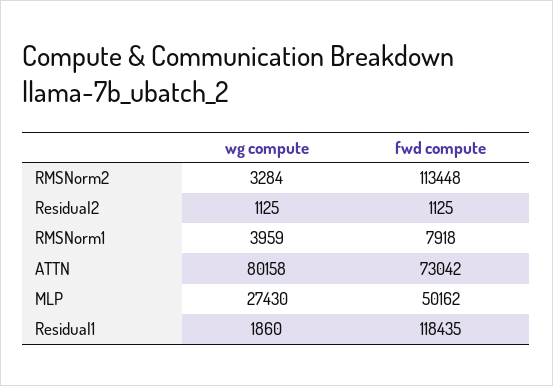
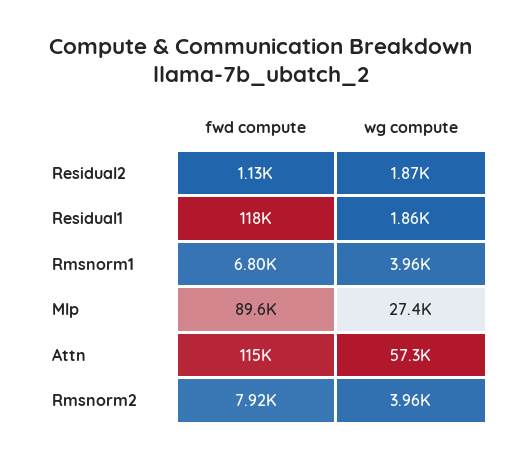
wg compute, RMSNorm2: 3284 -> 3960
fwd compute, RMSNorm2: 113448 -> 7920
wg compute, Residual2: 1125 -> 1870
fwd compute, RMSNorm1: 7918 -> 6800
wg compute, ATTN: 80158 -> 57300
fwd compute, ATTN: 73042 -> 115000
fwd compute, MLP: 50162 -> 89600

